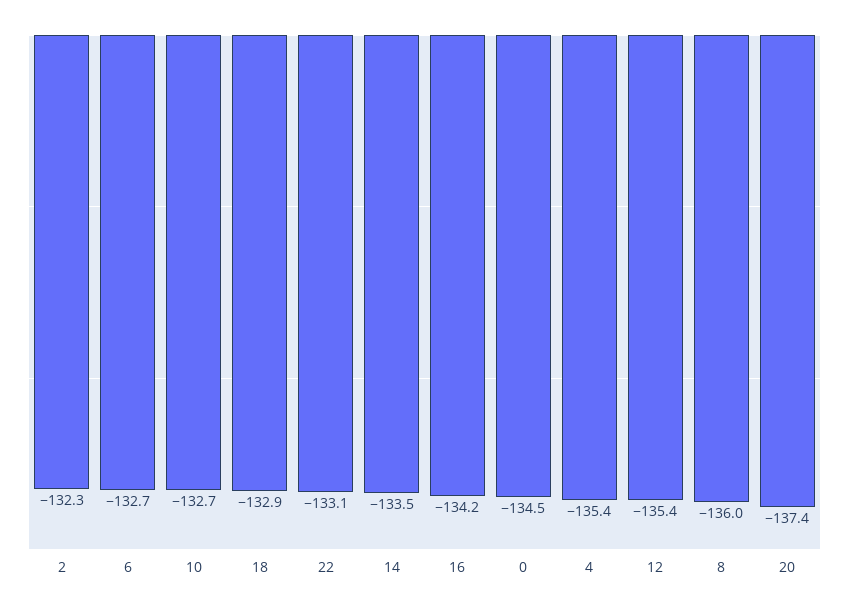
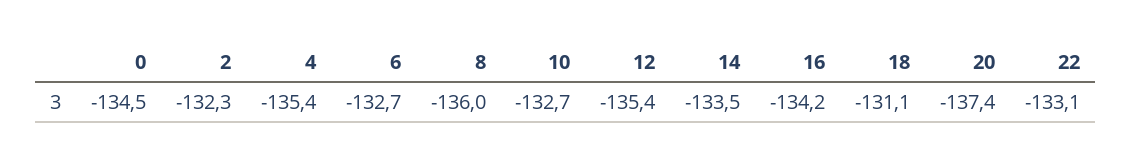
18: -132.9 -> -131.1

